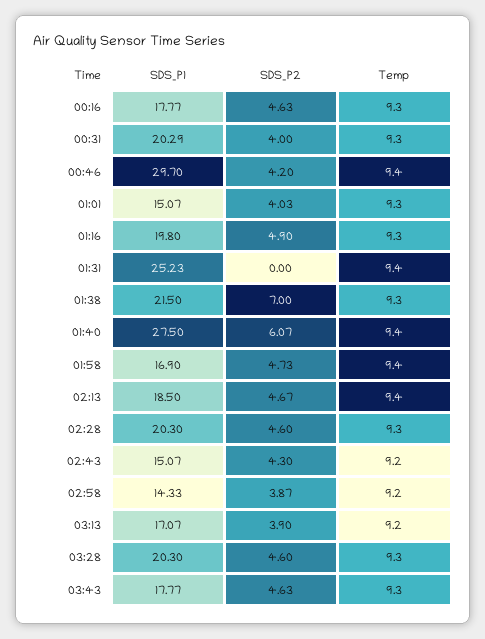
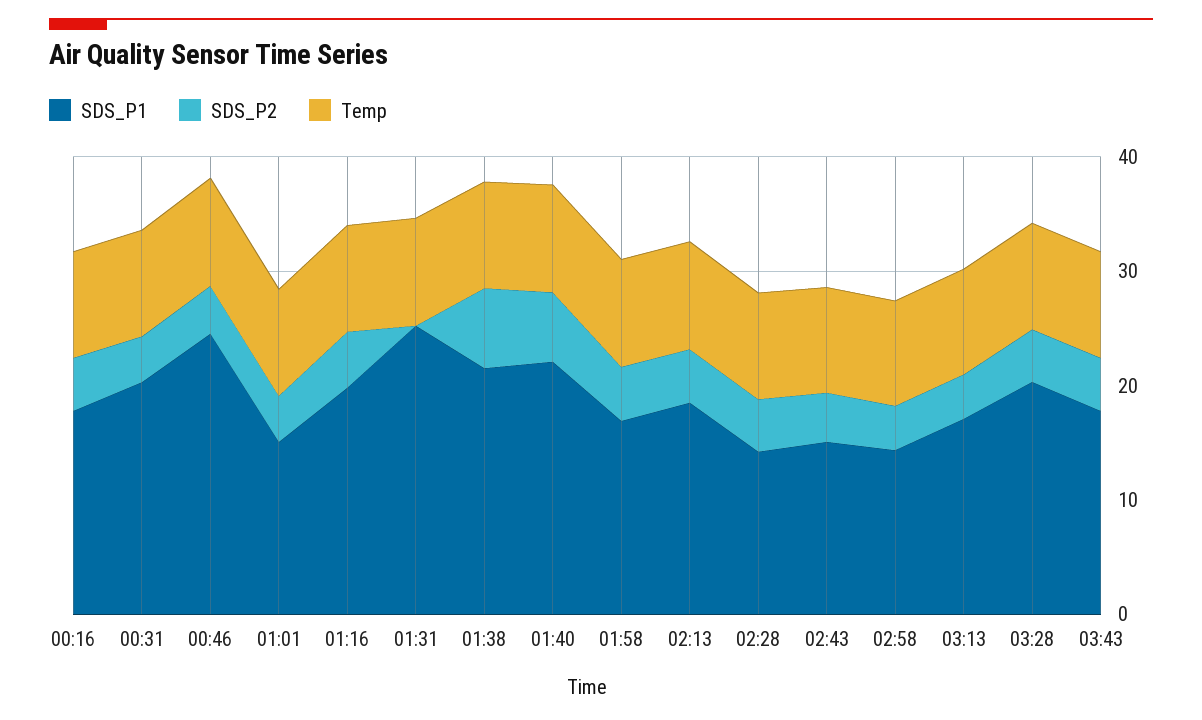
SDS_P1, 00:46: 29.7 -> 24
SDS_P1, 01:40: 27.5 -> 22
SDS_P1, 02:28: 20.3 -> 14

